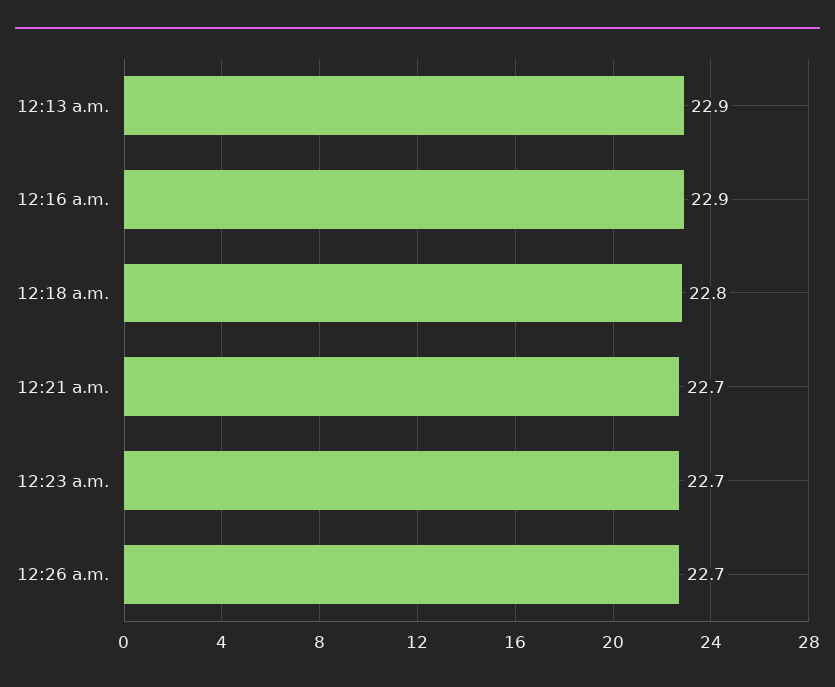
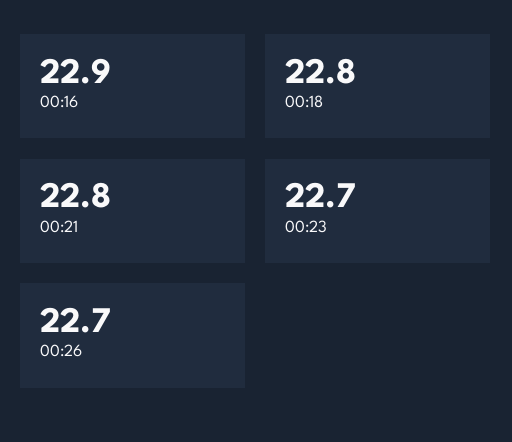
12:13 a.m.: 22.9 -> none
12:21 a.m.: 22.7 -> 22.8

